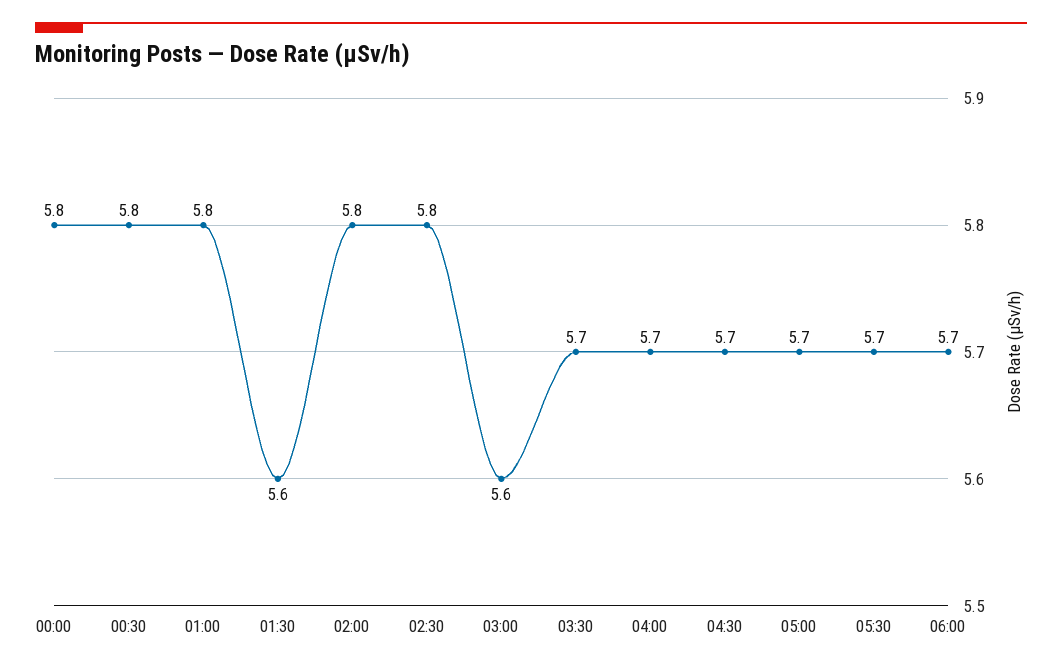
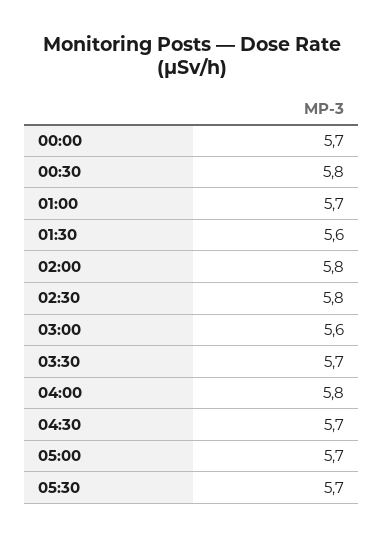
00:00: 5.8 -> 5.7
01:00: 5.8 -> 5.7
04:00: 5.7 -> 5.8
06:00: 5.7 -> none

